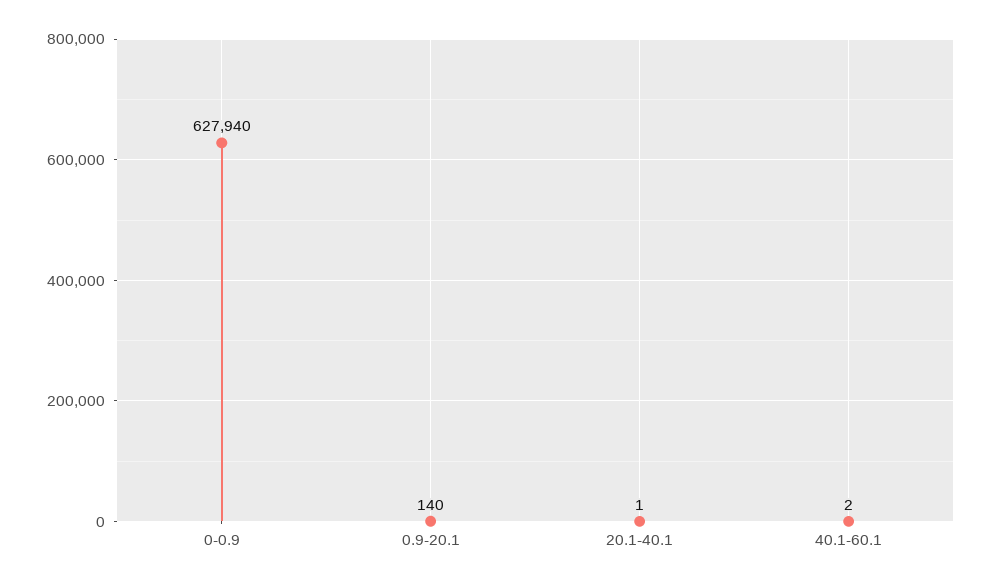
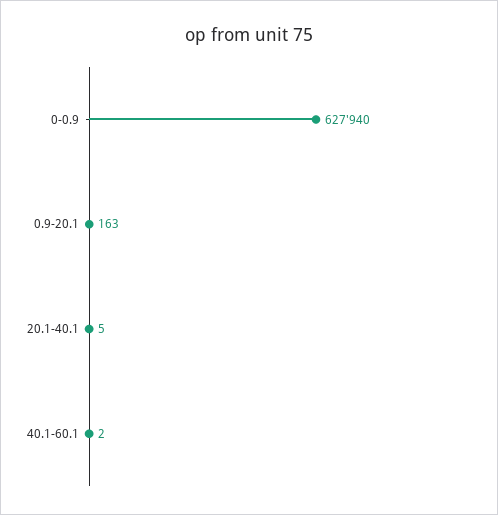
0.9-20.1: 140 -> 163
20.1-40.1: 1 -> 5

